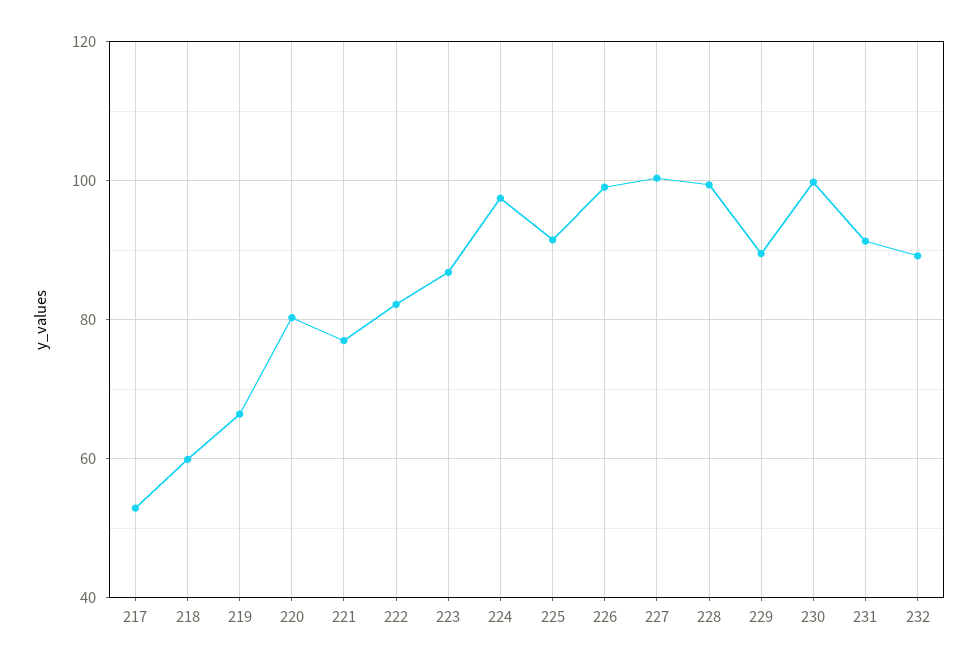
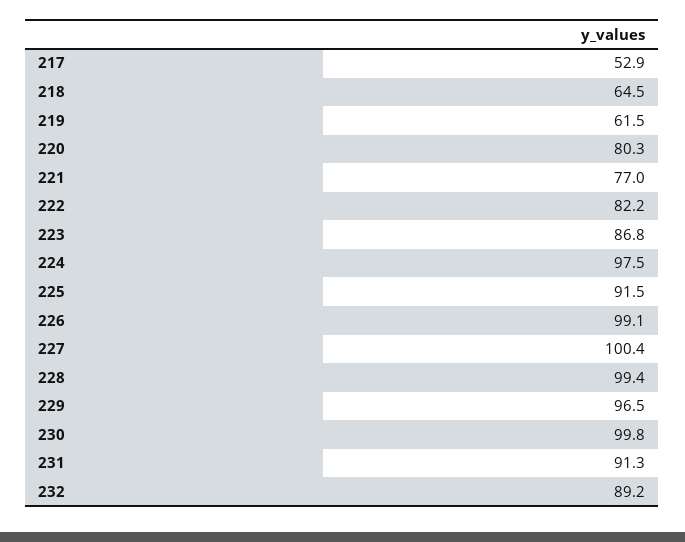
218: 60 -> 64.5
219: 66 -> 61.5
229: 90 -> 96.5

